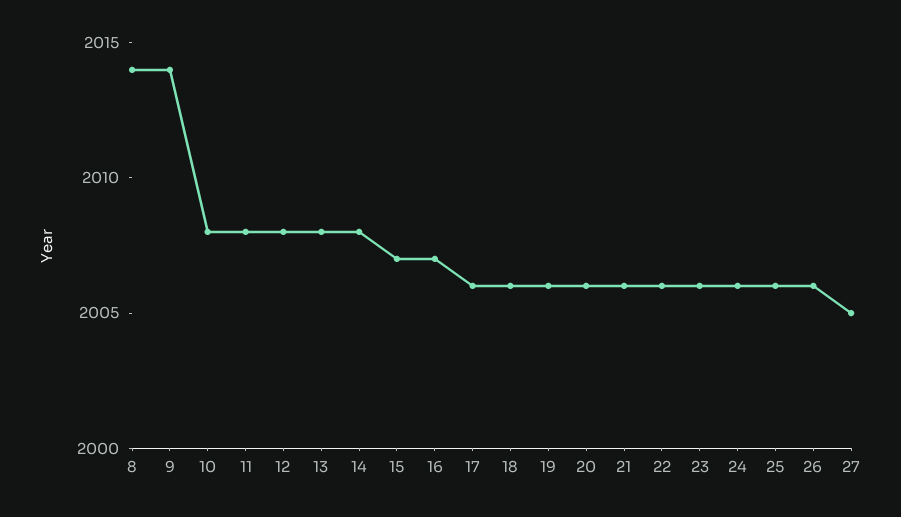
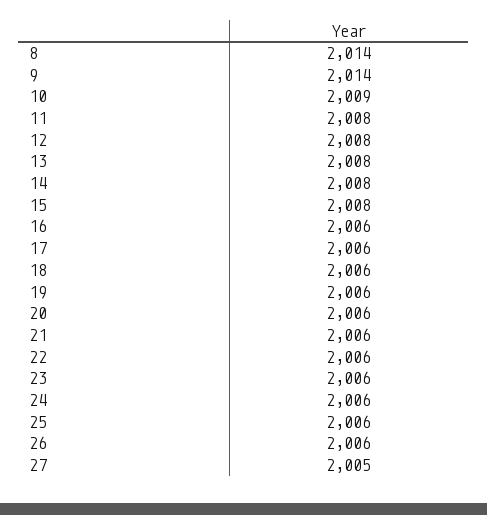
10: 2008 -> 2009
15: 2007 -> 2008
16: 2007 -> 2006

